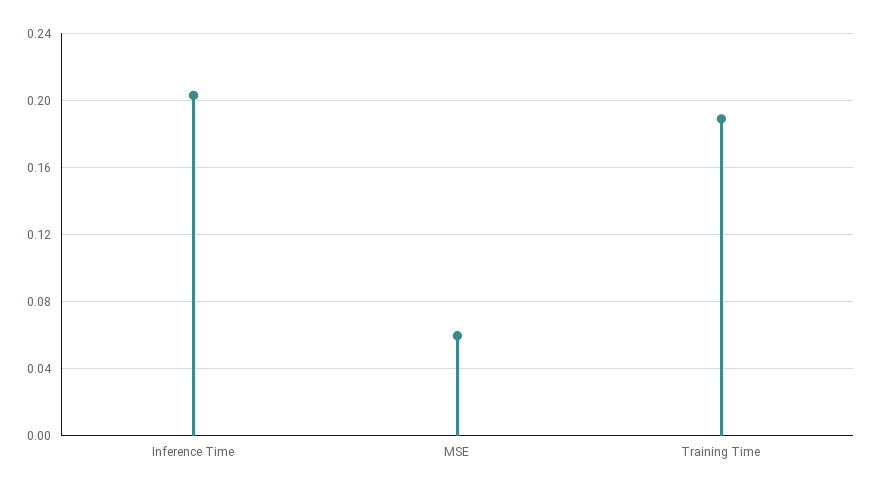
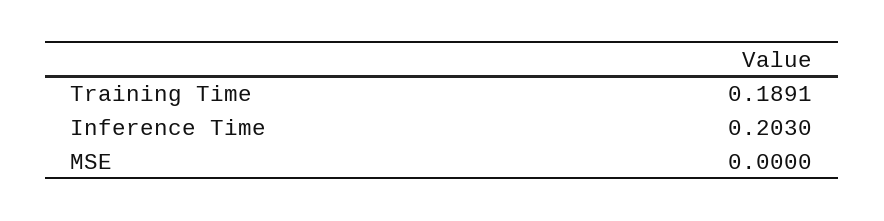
MSE: 0.06 -> 0

